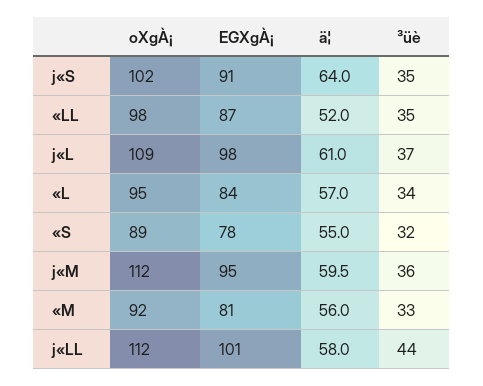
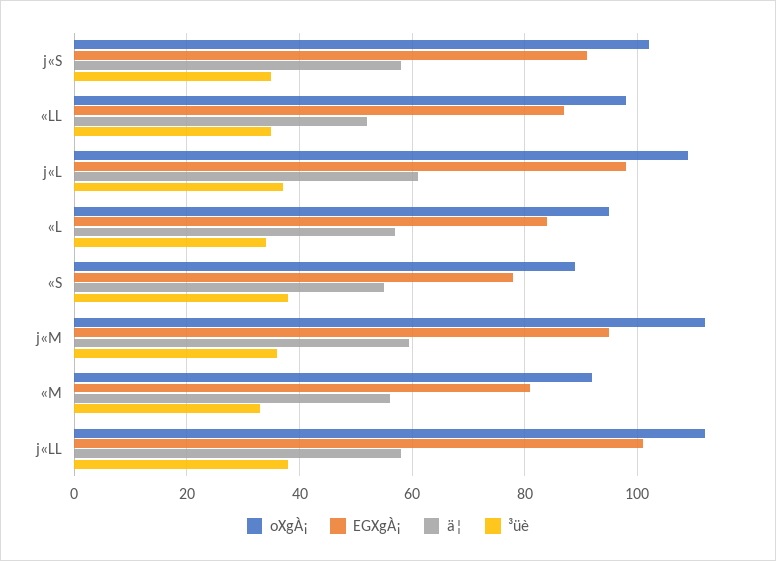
ä¦, j«S: 64 -> 58
³üè, «S: 32 -> 38
³üè, j«LL: 44 -> 38

